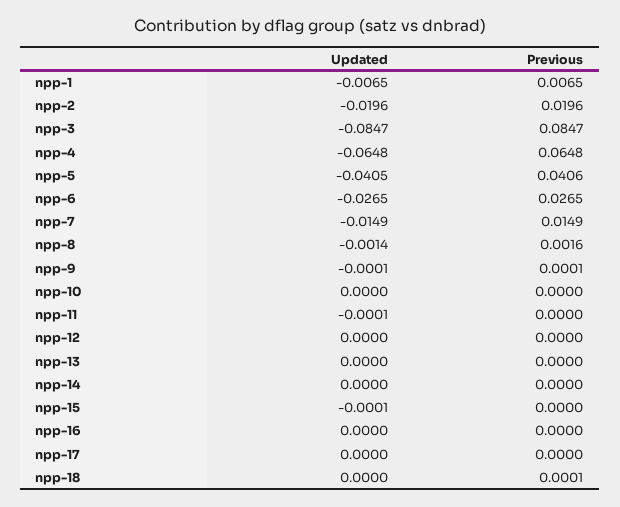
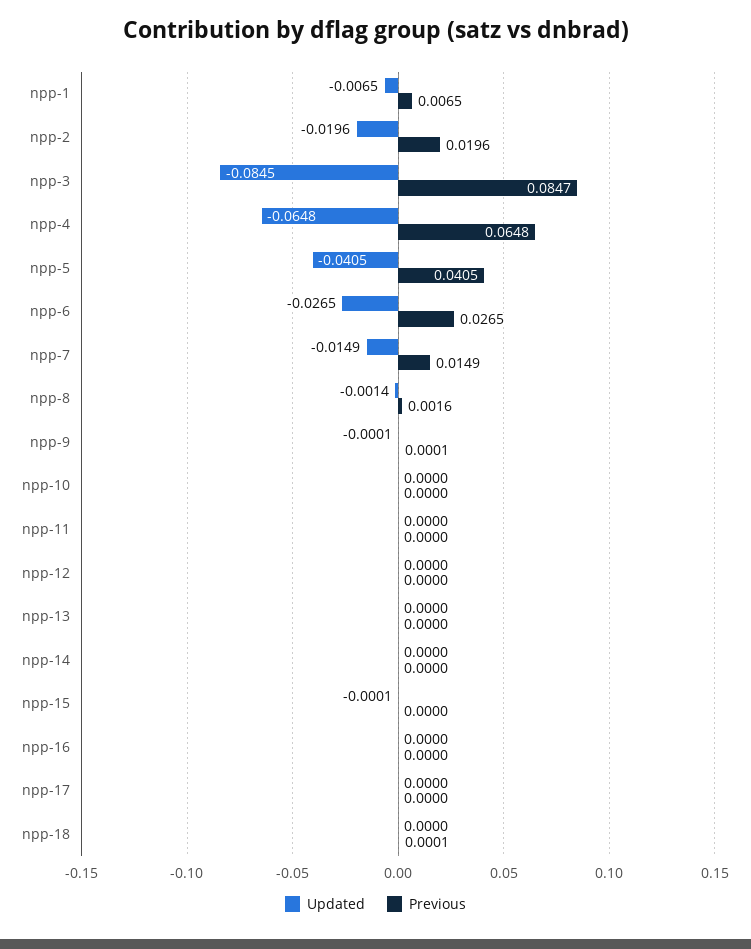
Updated, npp-3: -0.0847 -> -0.0845
Previous, npp-5: 0.0406 -> 0.0405
Updated, npp-11: -0.0001 -> 0

